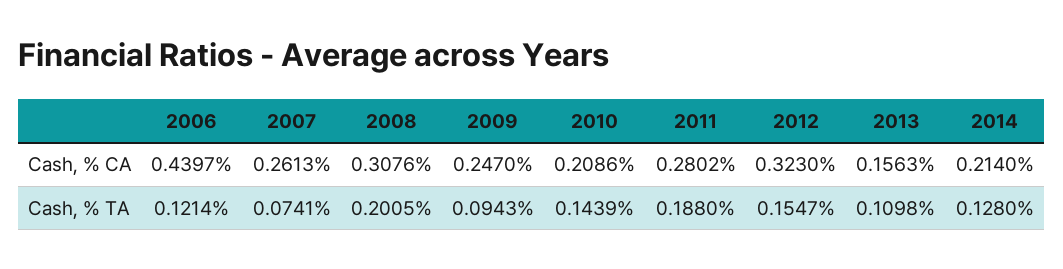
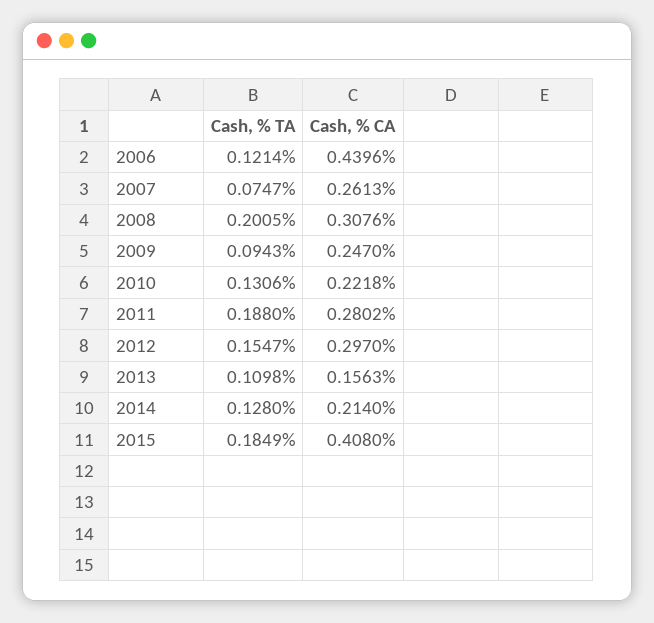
2006, Cash, % CA: 0.4397 -> 0.4396
2010, Cash, % CA: 0.2086 -> 0.2218
2012, Cash, % CA: 0.323 -> 0.297
2007, Cash, % TA: 0.0741 -> 0.0747
2010, Cash, % TA: 0.1439 -> 0.1306
2015, Cash, % TA: none -> 0.1849
2015, Cash, % CA: none -> 0.408

